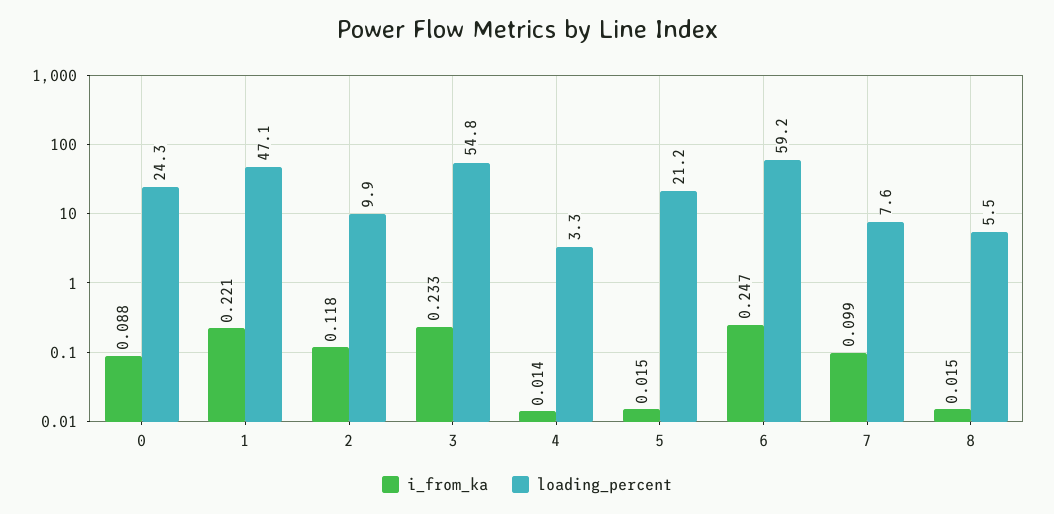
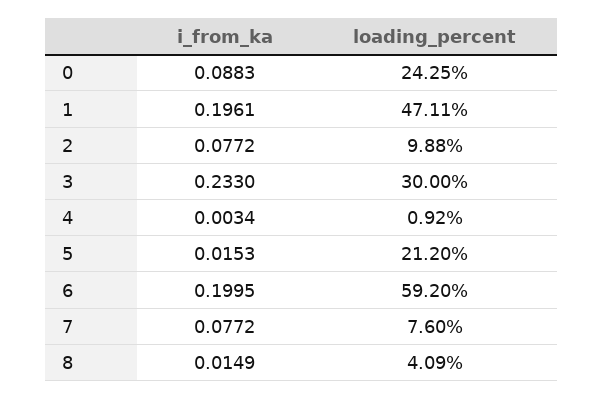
i_from_ka, 1: 0.221 -> 0.1961
i_from_ka, 2: 0.118 -> 0.0772
loading_percent, 3: 54.8 -> 30
i_from_ka, 4: 0.014 -> 0.0034
loading_percent, 4: 3.3 -> 0.92
i_from_ka, 6: 0.247 -> 0.1995
i_from_ka, 7: 0.099 -> 0.0772
loading_percent, 8: 5.5 -> 4.09

